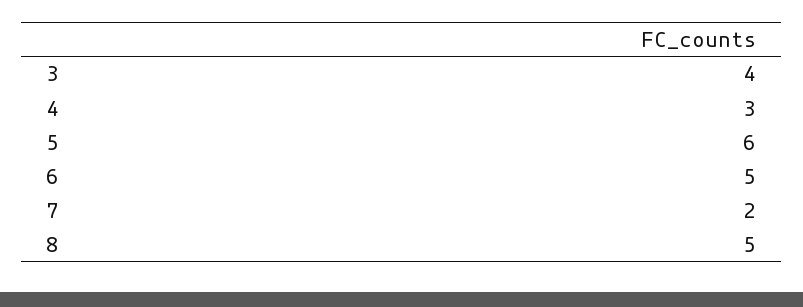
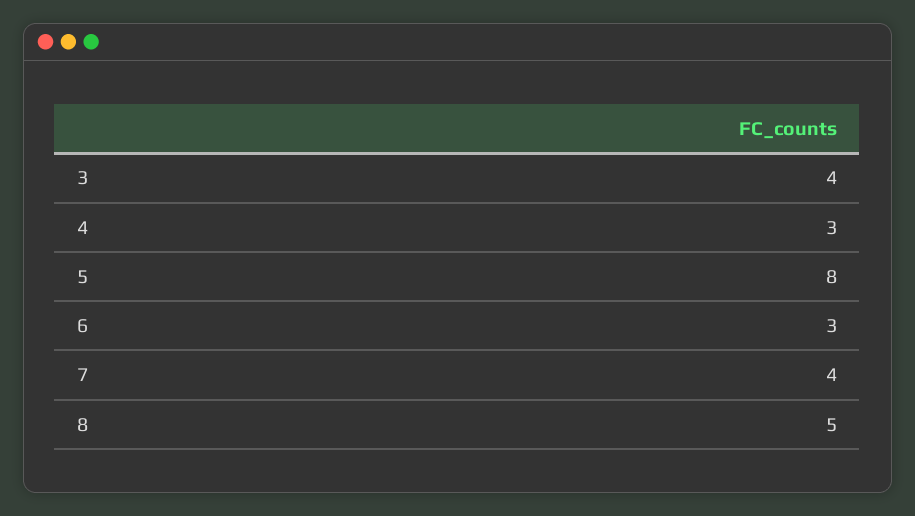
5: 6 -> 8
6: 5 -> 3
7: 2 -> 4

